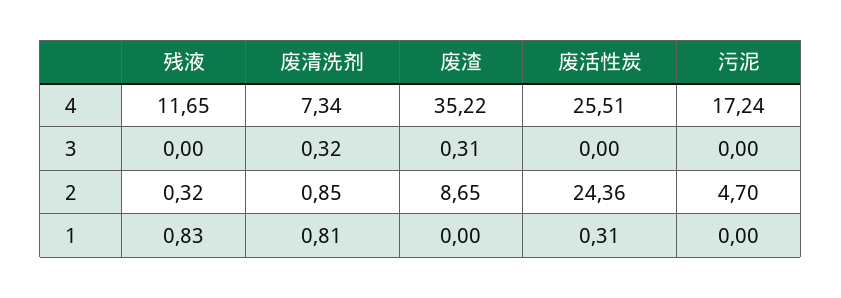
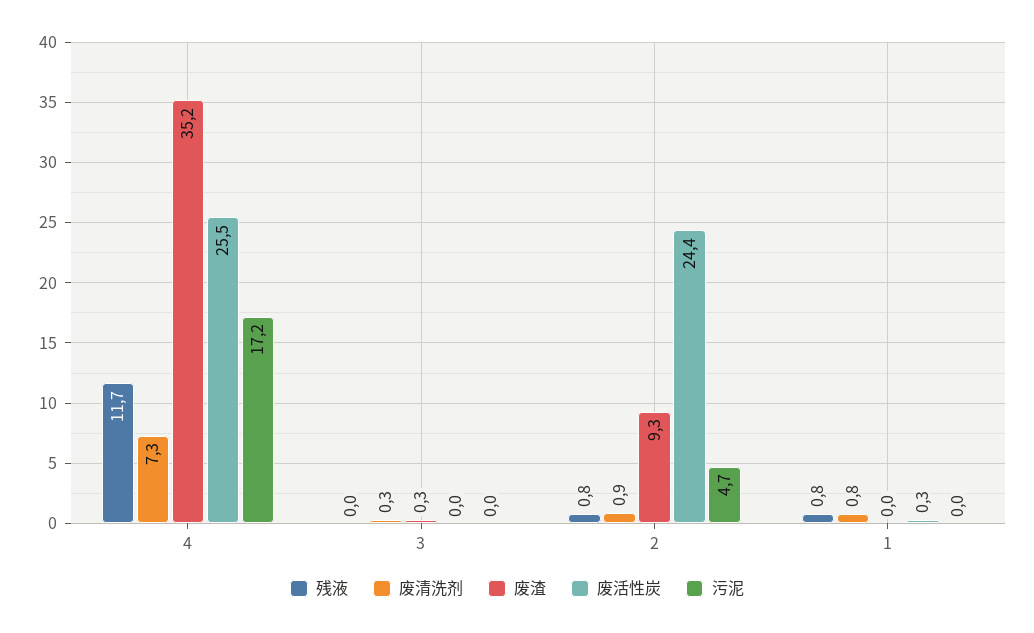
残液, 2: 0.32 -> 0.8
废渣, 2: 8.65 -> 9.3

